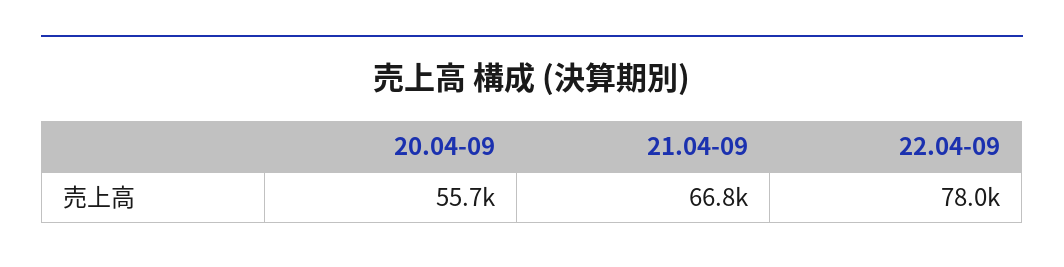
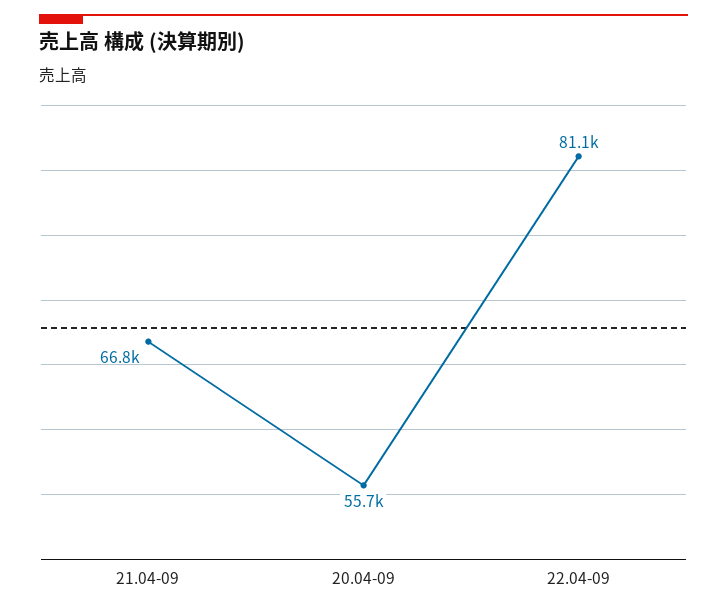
22.04-09: 78000 -> 81100

